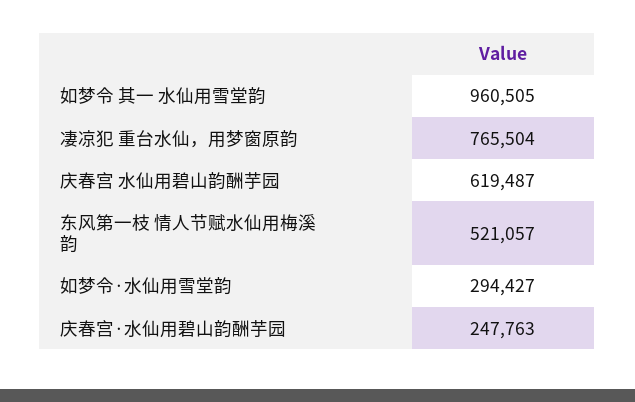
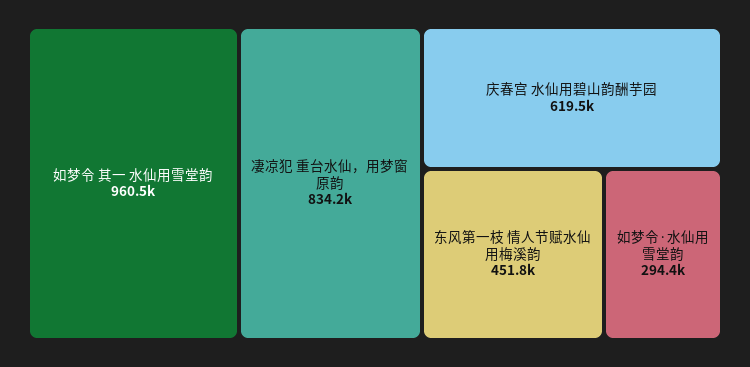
凄凉犯 重台水仙，用梦窗原韵: 765504 -> 834200
东风第一枝 情人节赋水仙用梅溪韵: 521057 -> 451800
庆春宫·水仙用碧山韵酬芋园: 247763 -> none

